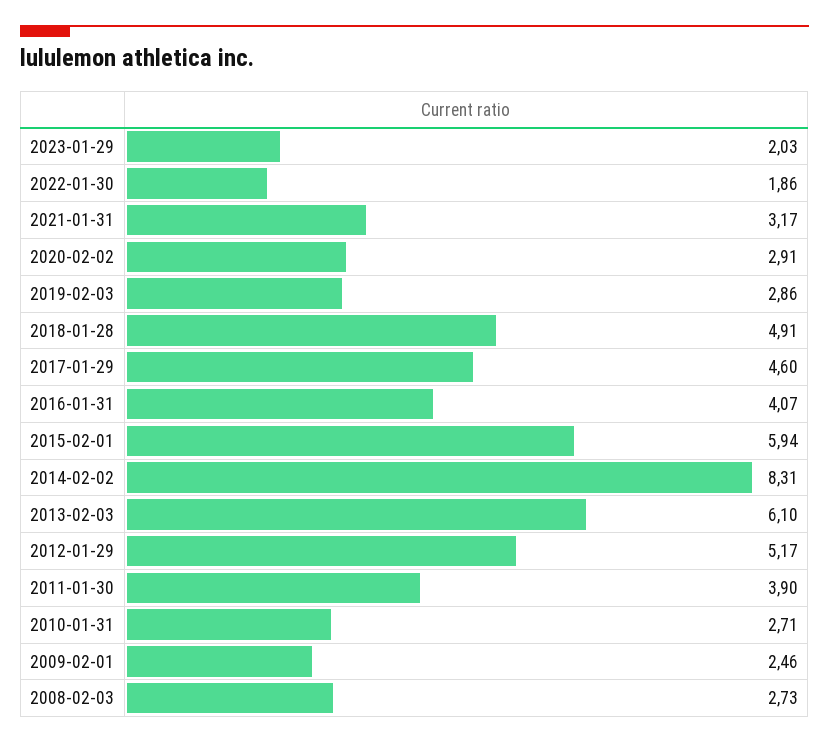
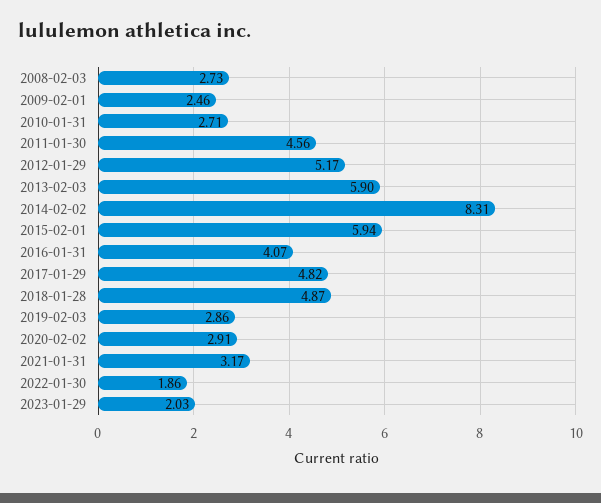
2018-01-28: 4.91 -> 4.87
2017-01-29: 4.6 -> 4.82
2013-02-03: 6.1 -> 5.9
2011-01-30: 3.9 -> 4.56

